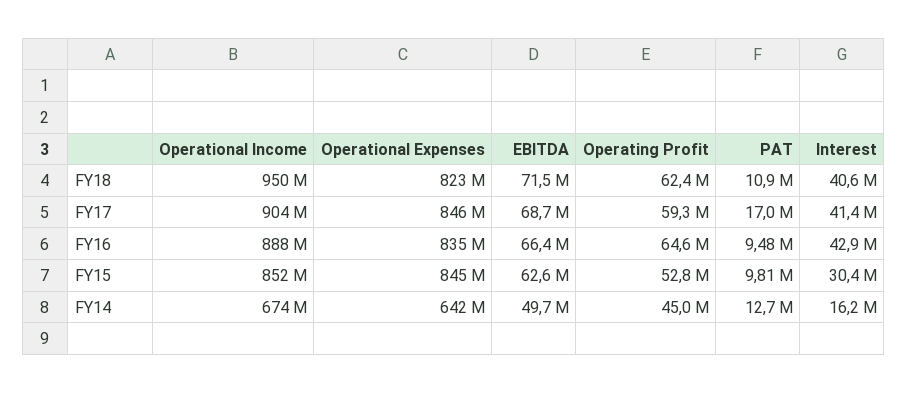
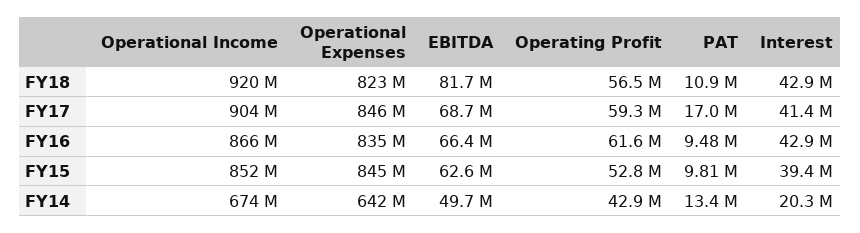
Operational Income, FY18: 950000000 -> 920000000
EBITDA, FY18: 71500000 -> 81700000
Operating Profit, FY18: 62400000 -> 56500000
Interest, FY18: 40600000 -> 42900000
Operational Income, FY16: 888000000 -> 866000000
Operating Profit, FY16: 64600000 -> 61600000
Interest, FY15: 30400000 -> 39400000
Operating Profit, FY14: 45000000 -> 42900000
PAT, FY14: 12700000 -> 13400000
Interest, FY14: 16200000 -> 20300000

